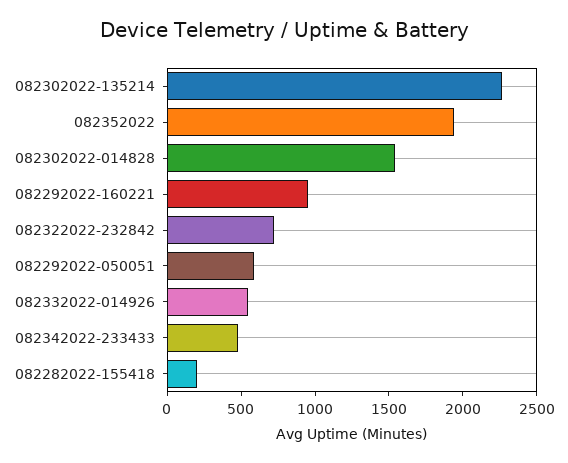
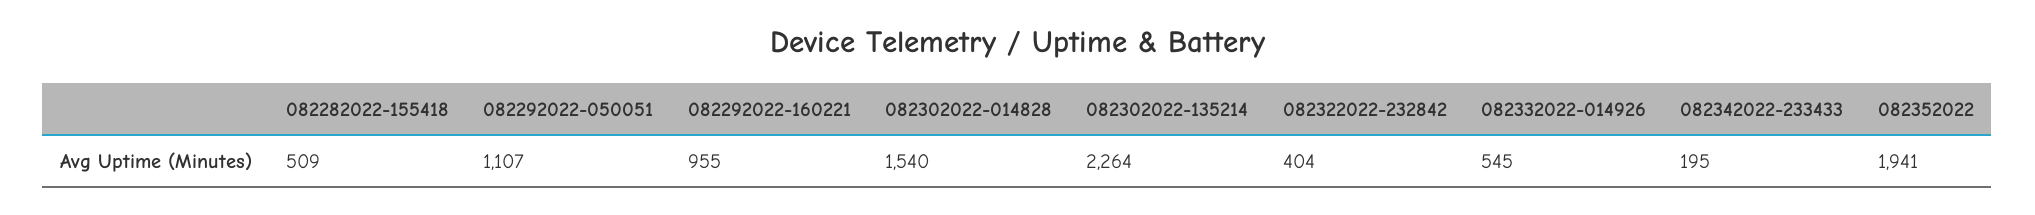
082322022-232842: 700 -> 404
082292022-050051: 600 -> 1107
082342022-233433: 500 -> 195
082282022-155418: 200 -> 509

